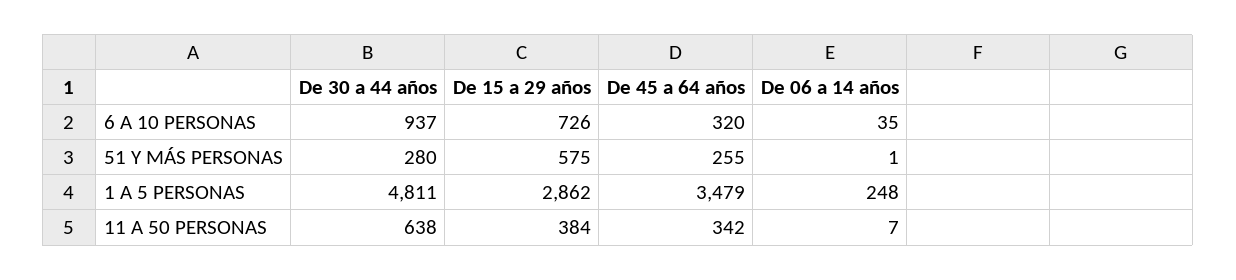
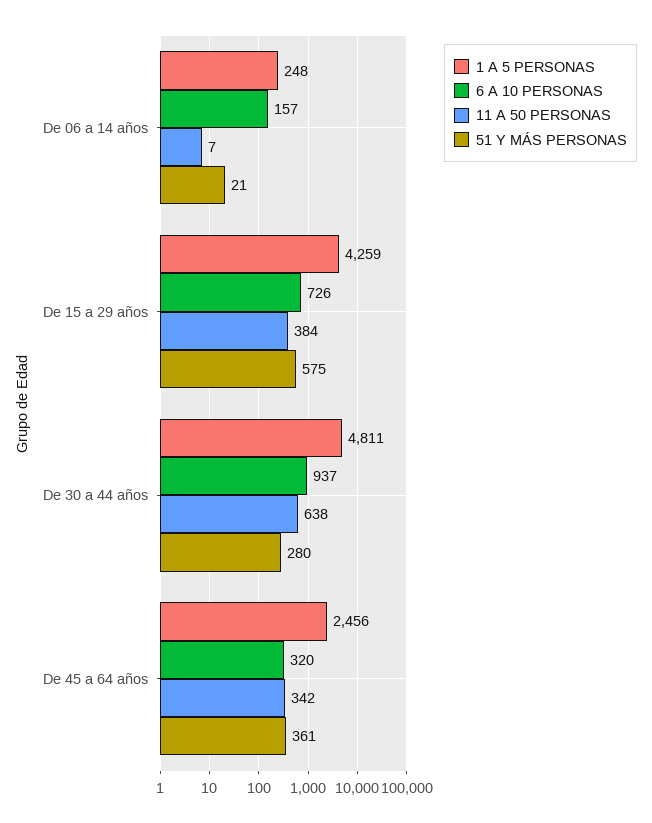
6 A 10 PERSONAS, De 06 a 14 años: 35 -> 157
51 Y MÁS PERSONAS, De 45 a 64 años: 255 -> 361
51 Y MÁS PERSONAS, De 06 a 14 años: 1 -> 21
1 A 5 PERSONAS, De 15 a 29 años: 2862 -> 4259
1 A 5 PERSONAS, De 45 a 64 años: 3479 -> 2456

